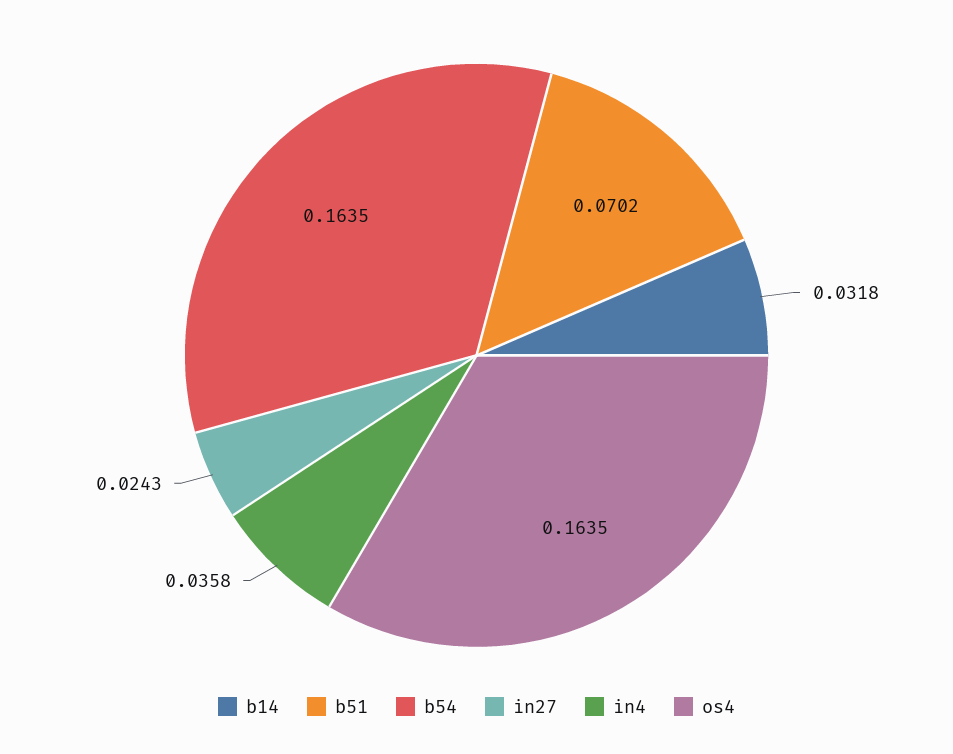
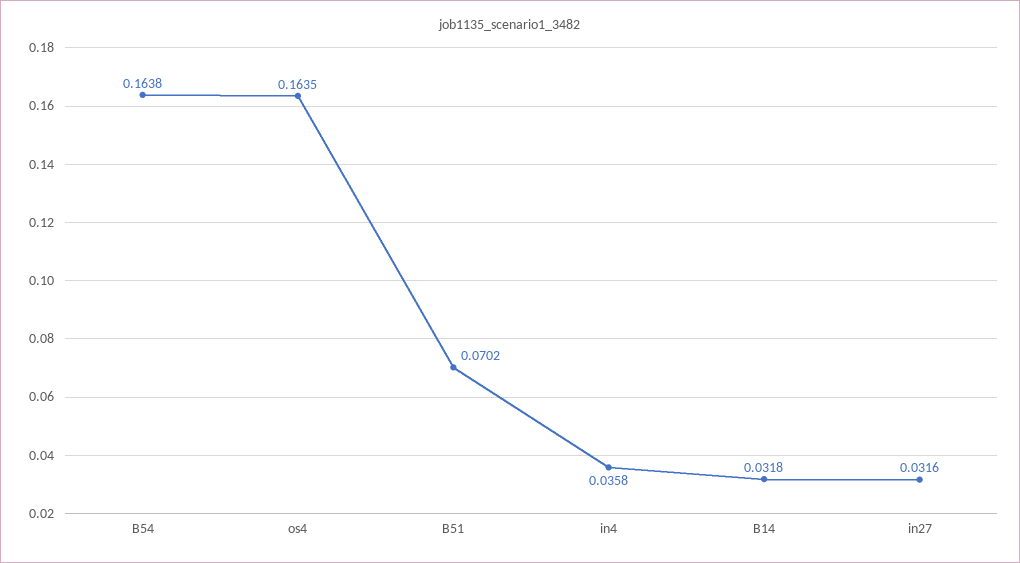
b54: 0.1635 -> 0.1638
in27: 0.0243 -> 0.0316

